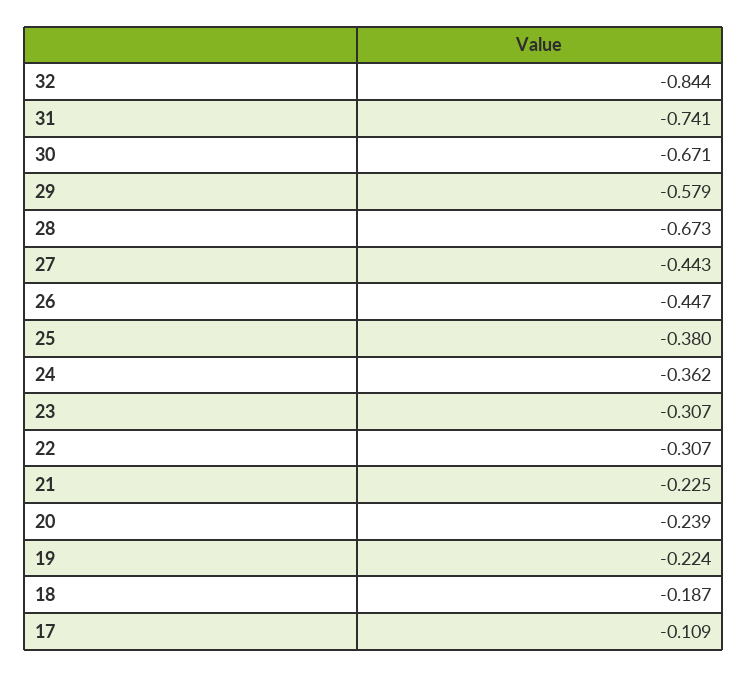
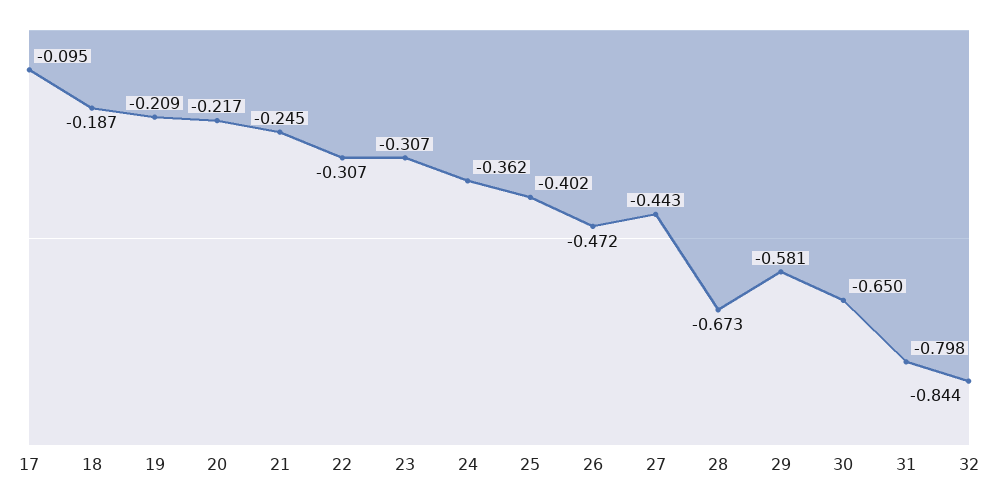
31: -0.741 -> -0.798
30: -0.671 -> -0.65
29: -0.579 -> -0.581
26: -0.447 -> -0.472
25: -0.38 -> -0.402
21: -0.225 -> -0.245
20: -0.239 -> -0.217
19: -0.224 -> -0.209
17: -0.109 -> -0.095

